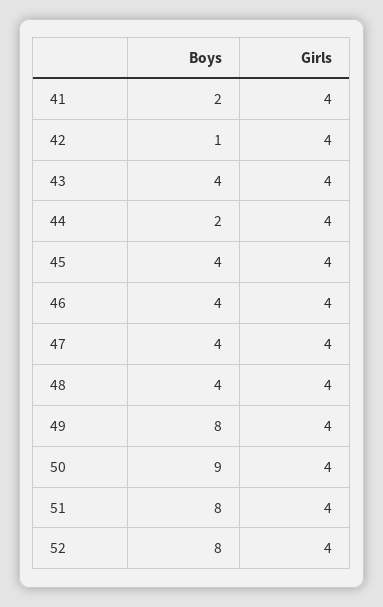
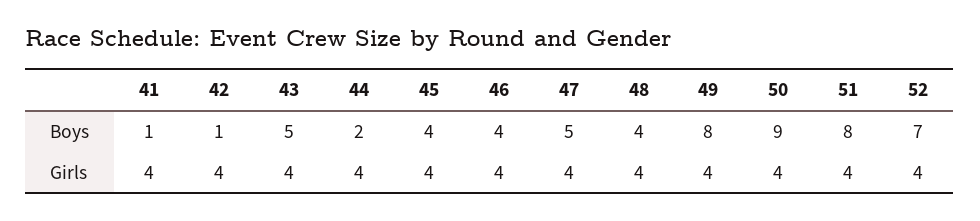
Boys, 41: 2 -> 1
Boys, 43: 4 -> 5
Boys, 47: 4 -> 5
Boys, 52: 8 -> 7

